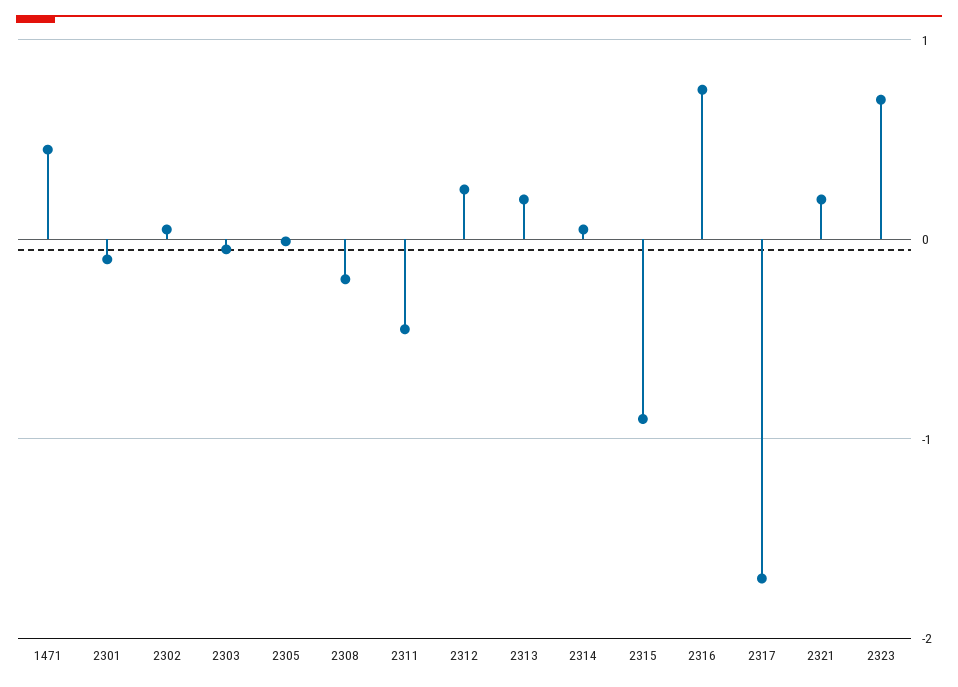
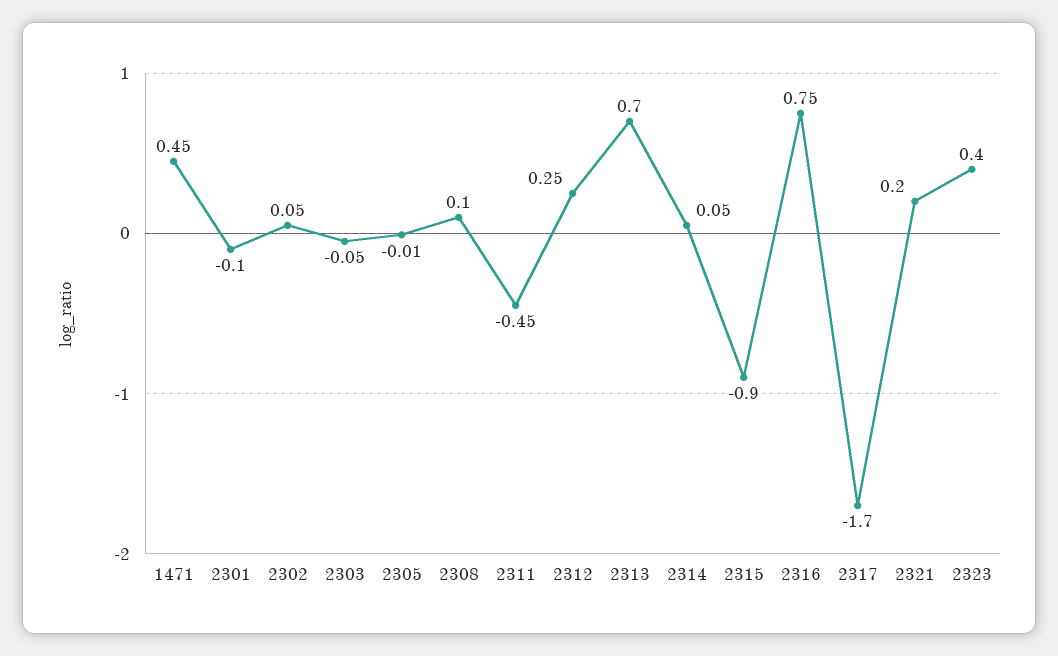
2308: -0.2 -> 0.1
2313: 0.2 -> 0.7
2323: 0.7 -> 0.4

